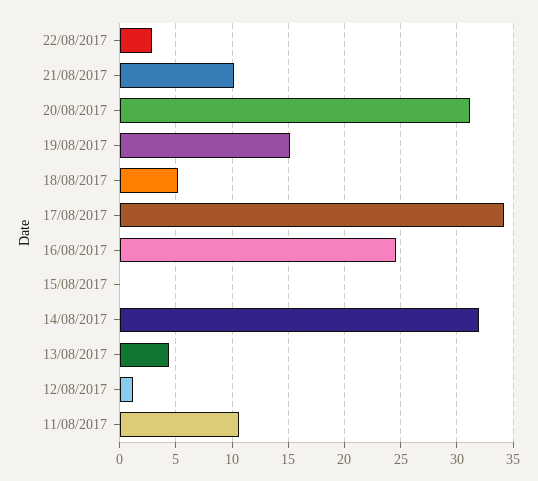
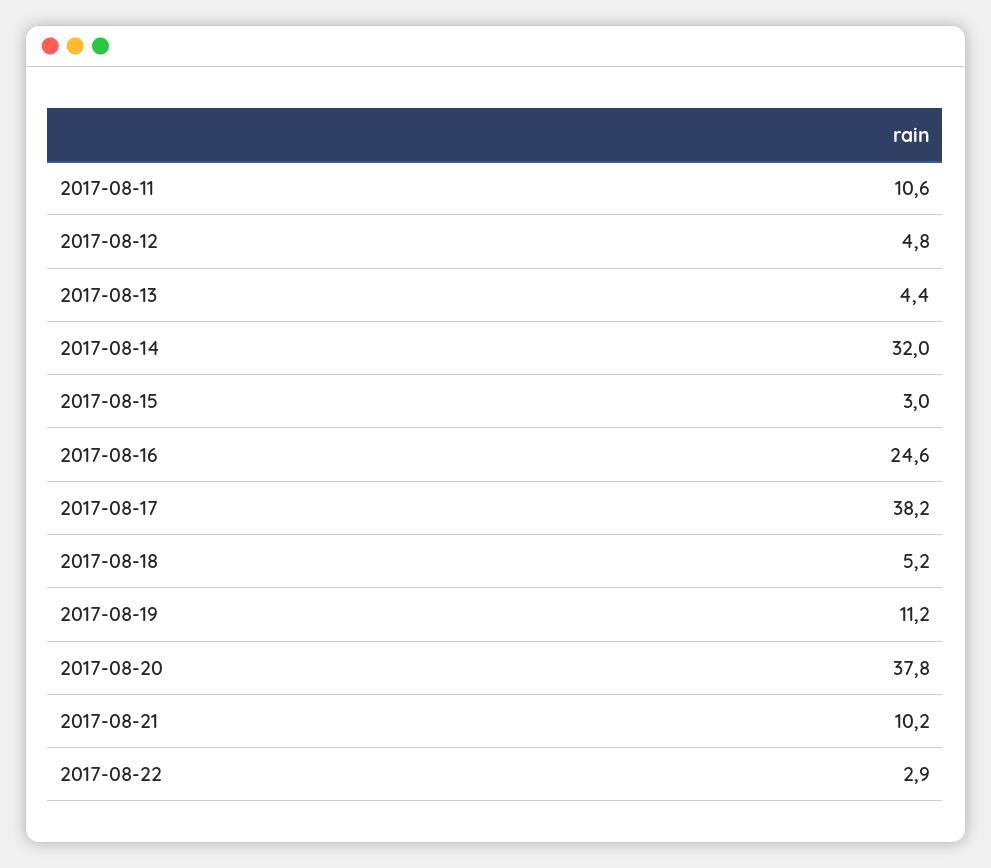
20/08/2017: 31 -> 37.8
19/08/2017: 15 -> 11.2
17/08/2017: 34 -> 38.2
15/08/2017: 0 -> 3
12/08/2017: 1 -> 4.8

